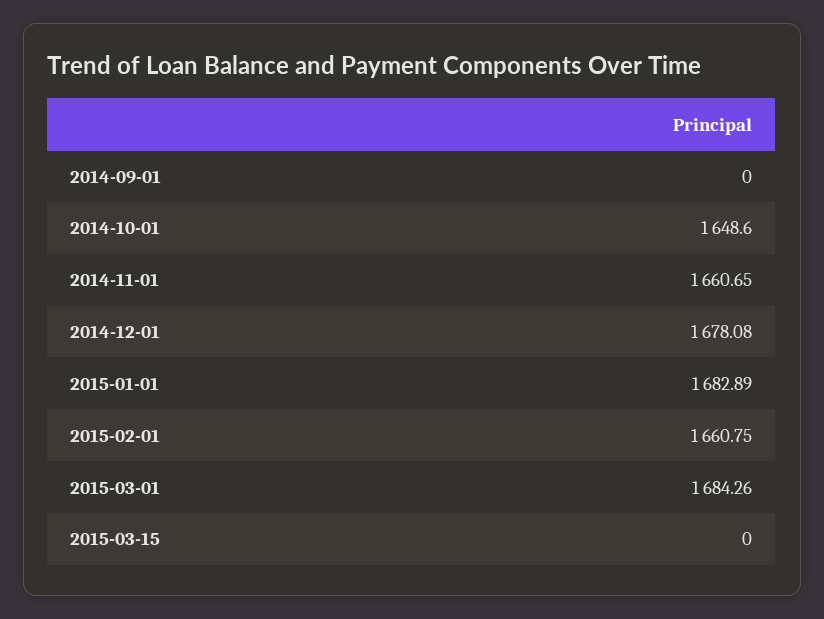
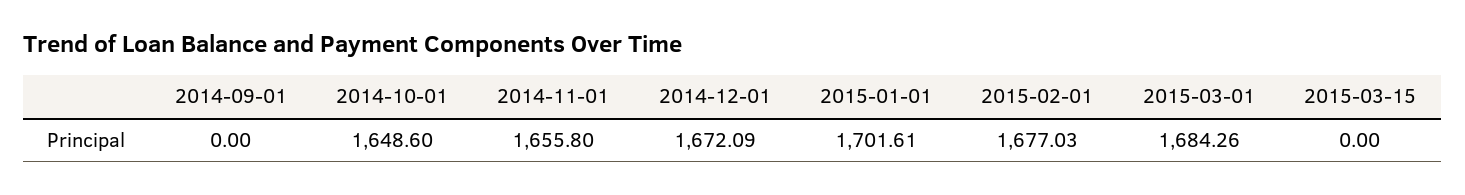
2014-11-01: 1660.65 -> 1655.8
2014-12-01: 1678.08 -> 1672.09
2015-01-01: 1682.89 -> 1701.61
2015-02-01: 1660.75 -> 1677.03

